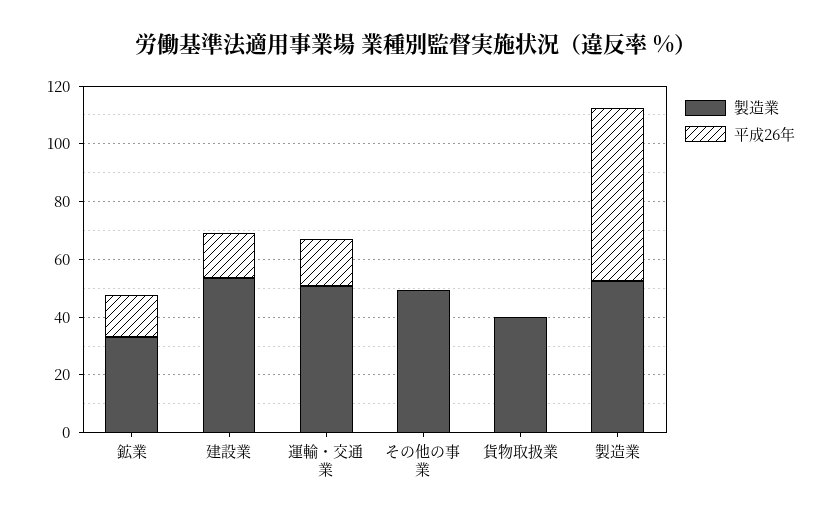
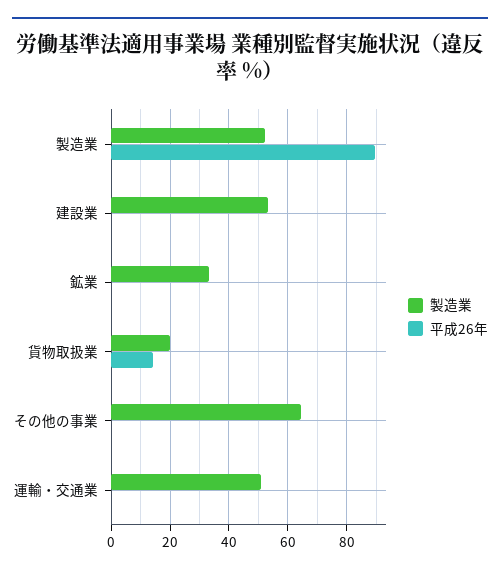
平成26年, 鉱業: 15 -> 0
平成26年, 建設業: 15 -> 0
平成26年, 運輸・交通業: 15 -> 0
製造業, その他の事業: 50 -> 65
製造業, 貨物取扱業: 40 -> 20
平成26年, 貨物取扱業: 0 -> 15
平成26年, 製造業: 60 -> 90

